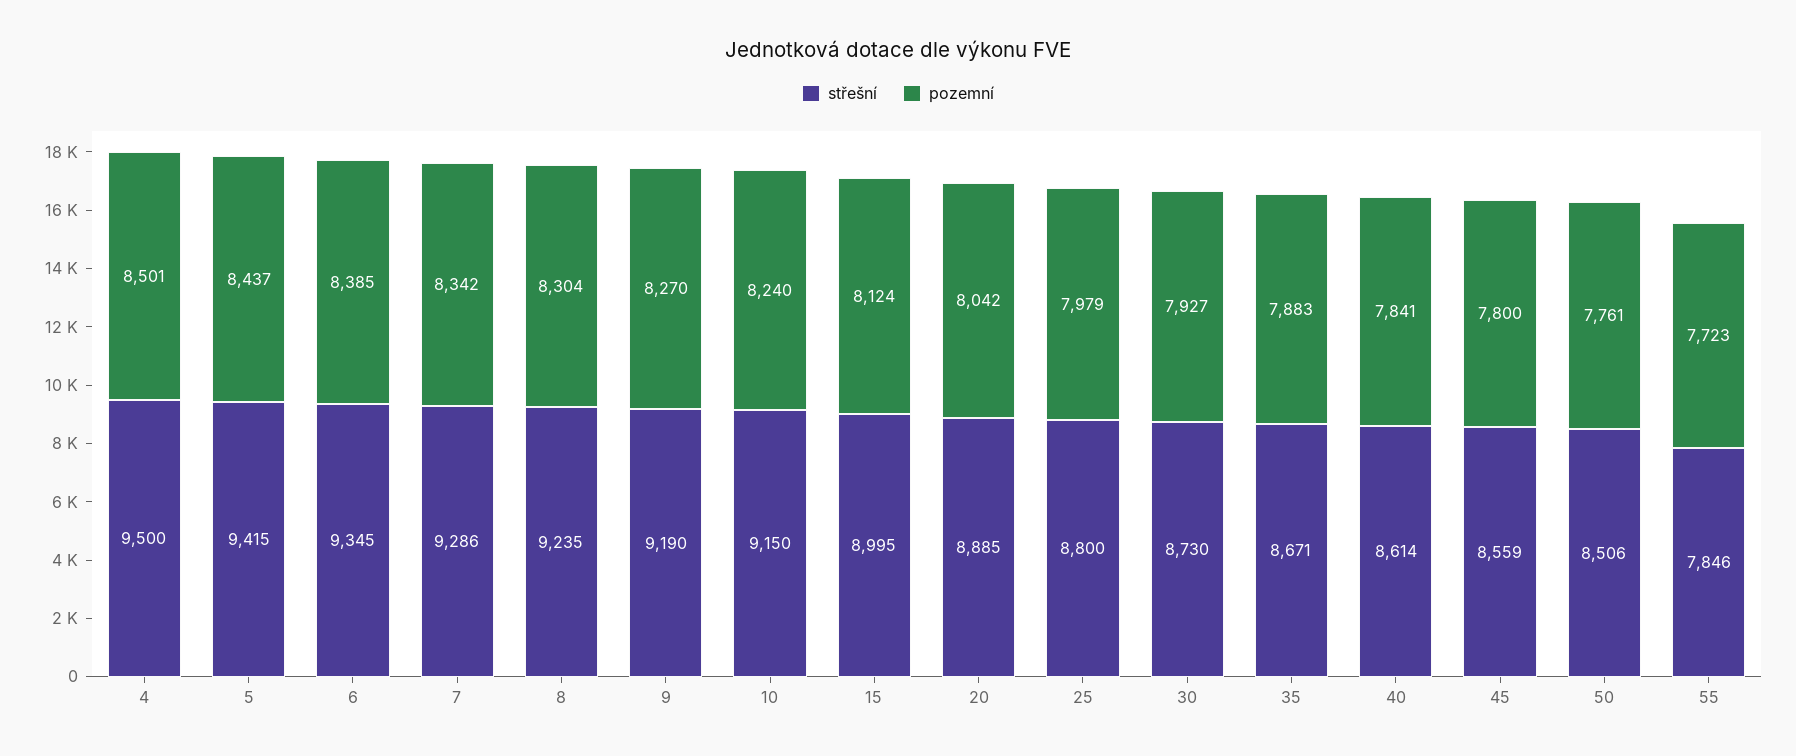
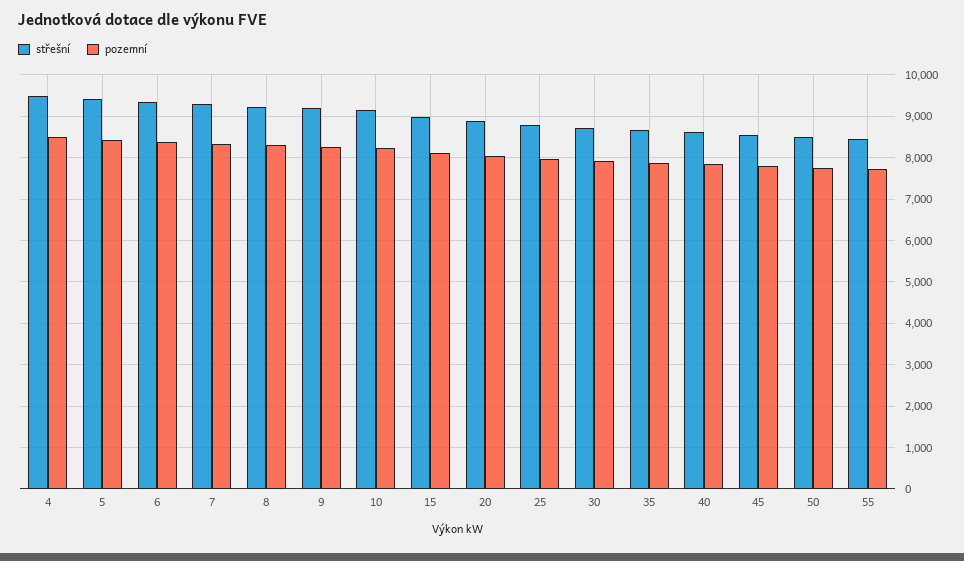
střešní, 55: 7846 -> 8400

